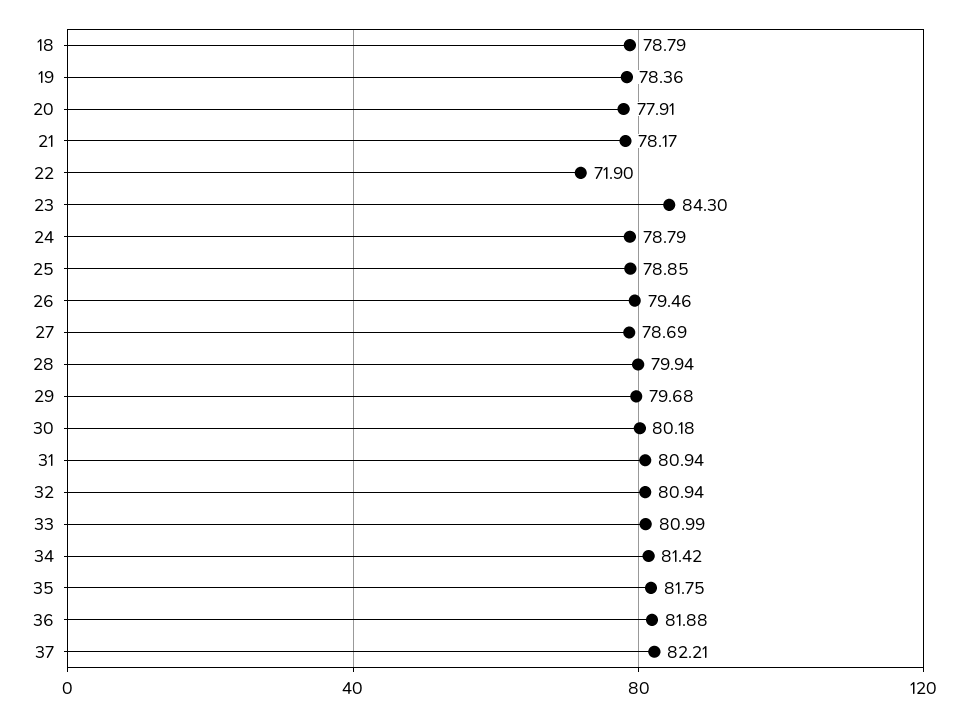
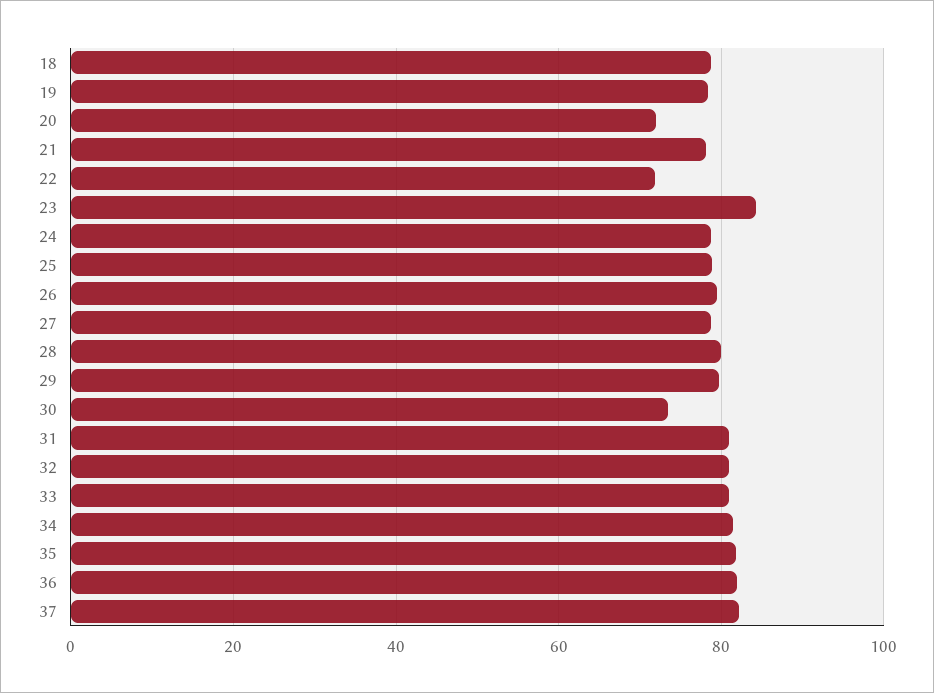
20: 77.91 -> 72
30: 80.18 -> 74

